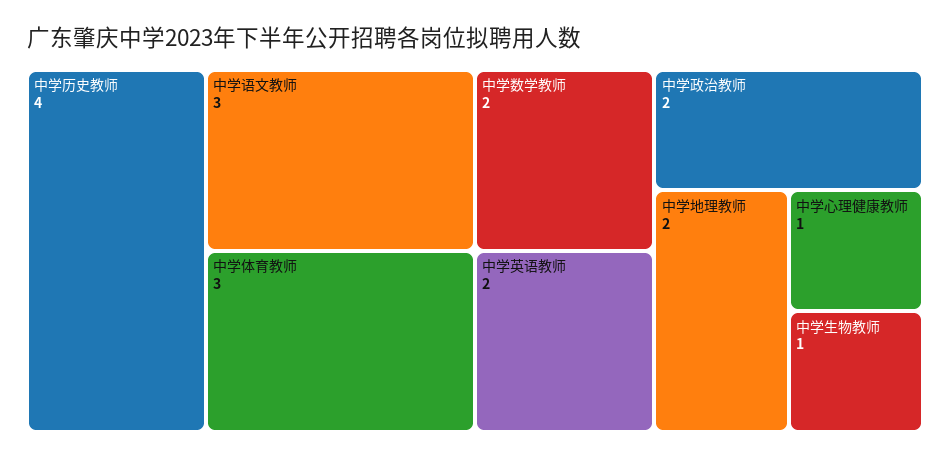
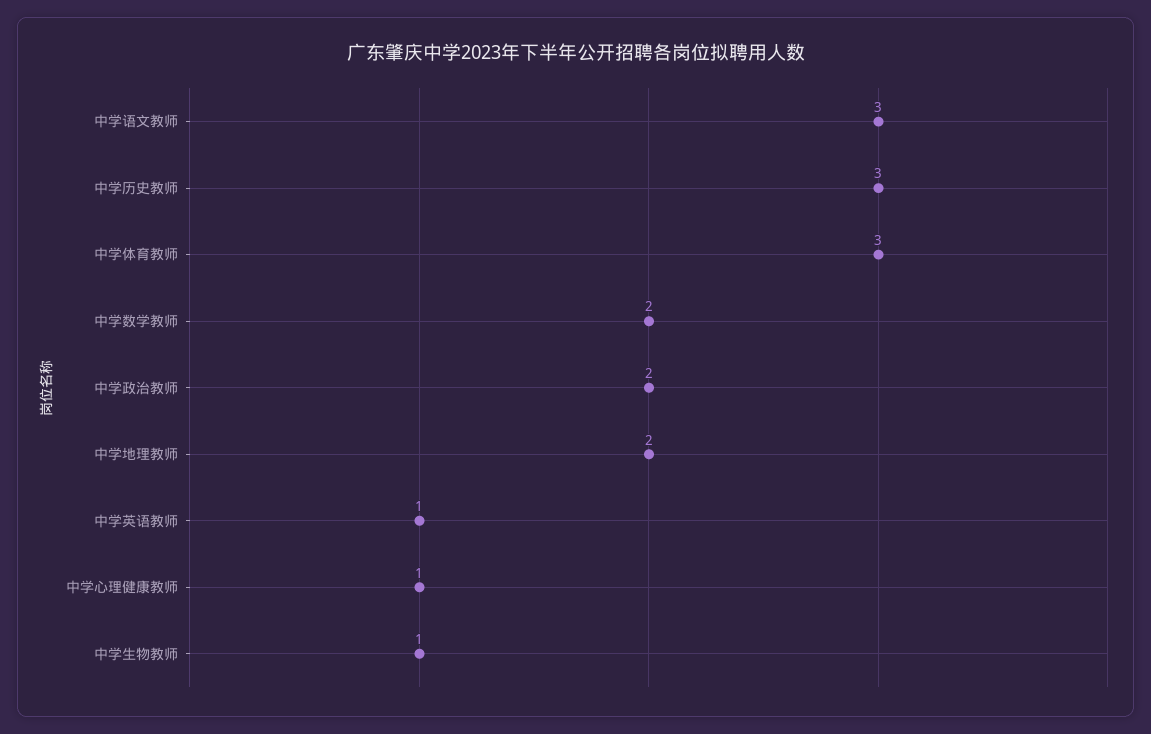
中学历史教师: 4 -> 3
中学英语教师: 2 -> 1

